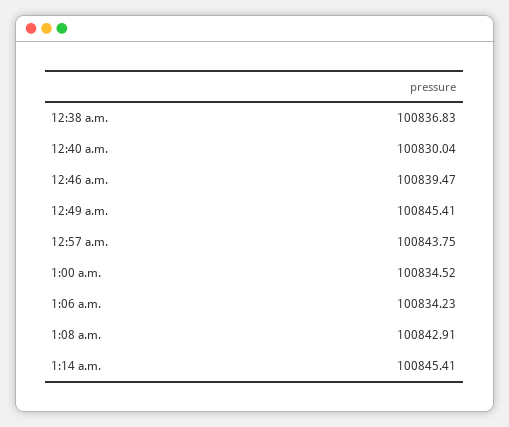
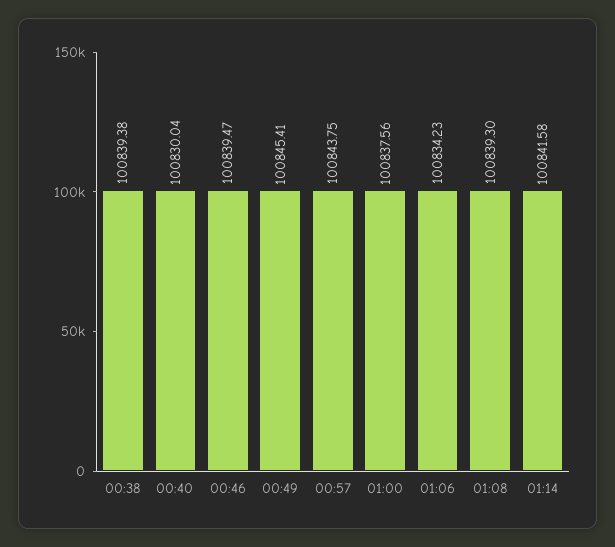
12:38 a.m.: 100836.83 -> 100839.38
1:00 a.m.: 100834.52 -> 100837.56
1:08 a.m.: 100842.91 -> 100839.3
1:14 a.m.: 100845.41 -> 100841.58

